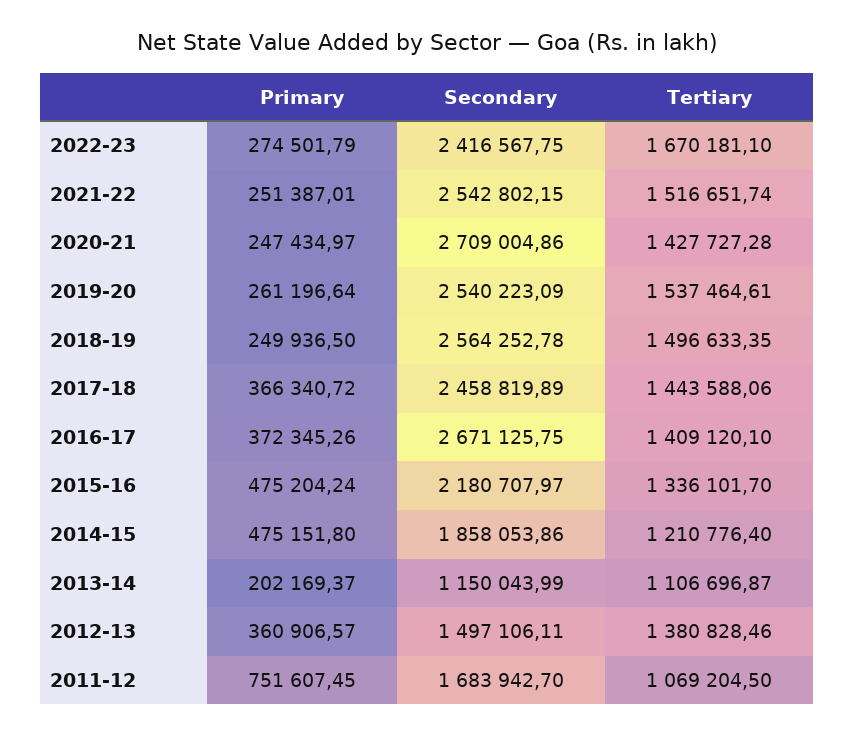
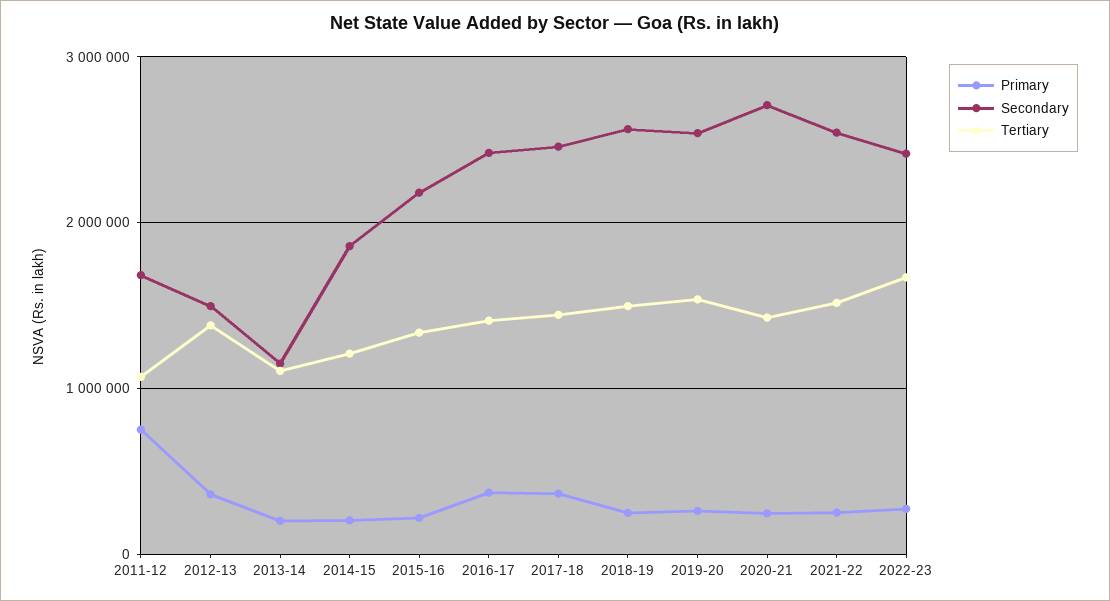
Secondary, 2016-17: 2671125.75 -> 2400000
Primary, 2015-16: 475204.24 -> 200000
Primary, 2014-15: 475151.8 -> 200000

